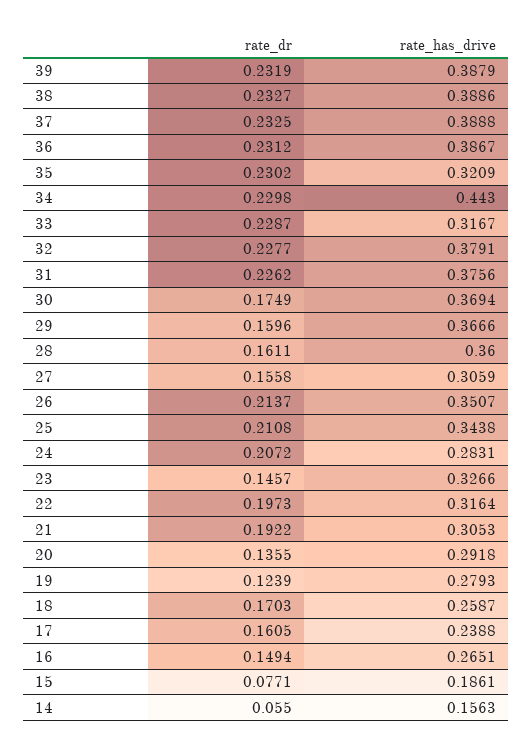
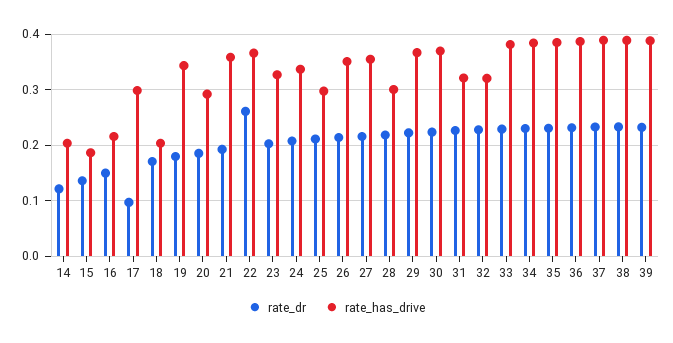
rate_has_drive, 35: 0.3209 -> 0.38
rate_has_drive, 34: 0.443 -> 0.38
rate_has_drive, 33: 0.3167 -> 0.38
rate_has_drive, 32: 0.3791 -> 0.32
rate_has_drive, 31: 0.3756 -> 0.32
rate_dr, 30: 0.1749 -> 0.22
rate_dr, 29: 0.1596 -> 0.22
rate_dr, 28: 0.1611 -> 0.22
rate_has_drive, 28: 0.36 -> 0.3
rate_dr, 27: 0.1558 -> 0.22
rate_has_drive, 27: 0.3059 -> 0.36
rate_has_drive, 25: 0.3438 -> 0.3
rate_has_drive, 24: 0.2831 -> 0.34
rate_dr, 23: 0.1457 -> 0.2
rate_dr, 22: 0.1973 -> 0.26
rate_has_drive, 22: 0.3164 -> 0.36
rate_has_drive, 21: 0.3053 -> 0.36
rate_dr, 20: 0.1355 -> 0.18
rate_dr, 19: 0.1239 -> 0.18
rate_has_drive, 19: 0.2793 -> 0.34
rate_has_drive, 18: 0.2587 -> 0.2
rate_dr, 17: 0.1605 -> 0.1
rate_has_drive, 17: 0.2388 -> 0.3
rate_has_drive, 16: 0.2651 -> 0.22
rate_dr, 15: 0.0771 -> 0.14
rate_dr, 14: 0.055 -> 0.12
rate_has_drive, 14: 0.1563 -> 0.2

